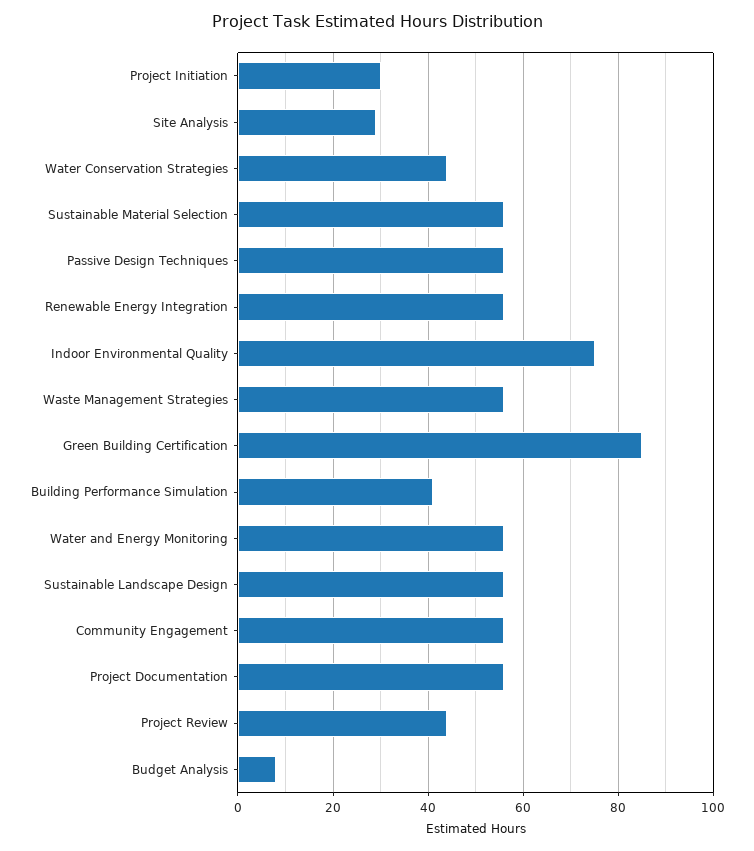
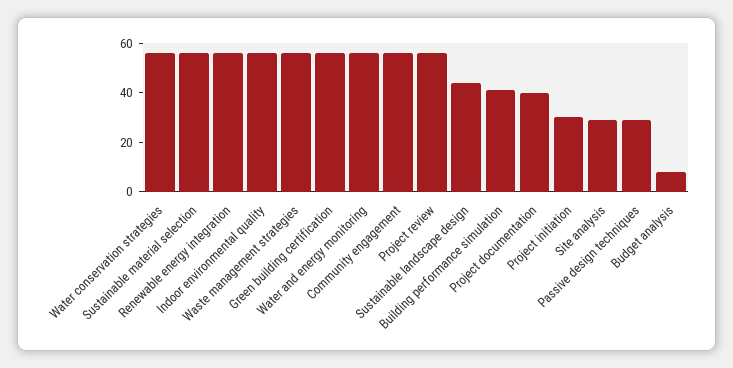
Water Conservation Strategies: 45 -> 55
Passive Design Techniques: 55 -> 30
Indoor Environmental Quality: 75 -> 55
Green Building Certification: 85 -> 55
Sustainable Landscape Design: 55 -> 45
Project Documentation: 55 -> 40
Project Review: 45 -> 55

